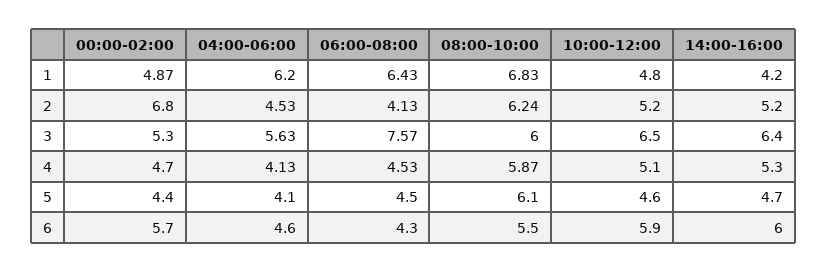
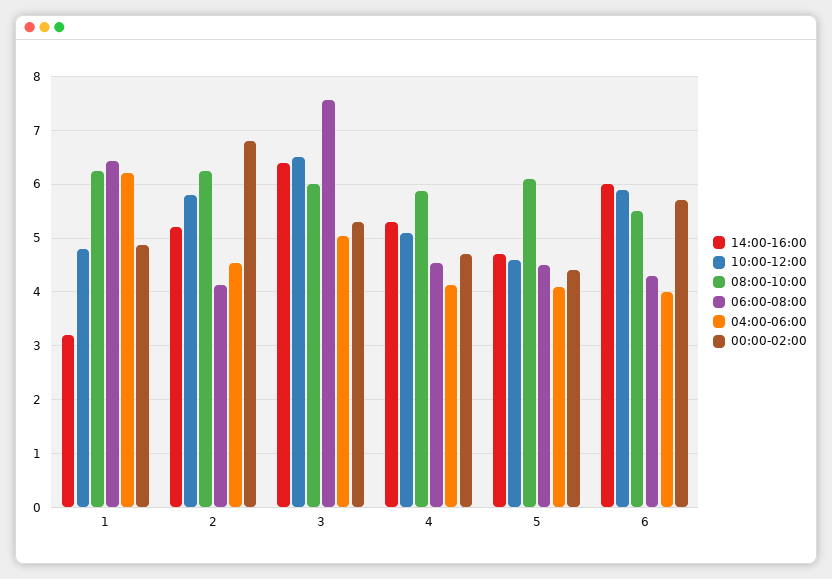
08:00-10:00, 1: 6.83 -> 6.2
14:00-16:00, 1: 4.2 -> 3.2
10:00-12:00, 2: 5.2 -> 5.8
04:00-06:00, 3: 5.63 -> 5
04:00-06:00, 6: 4.6 -> 4

